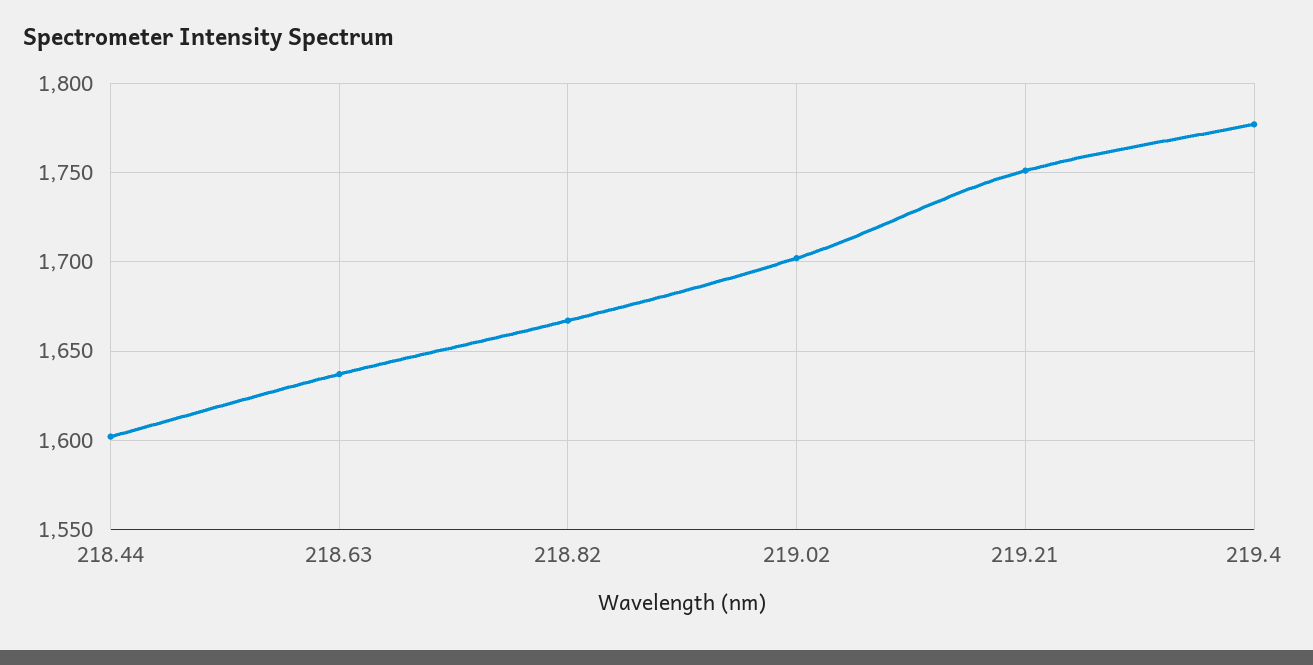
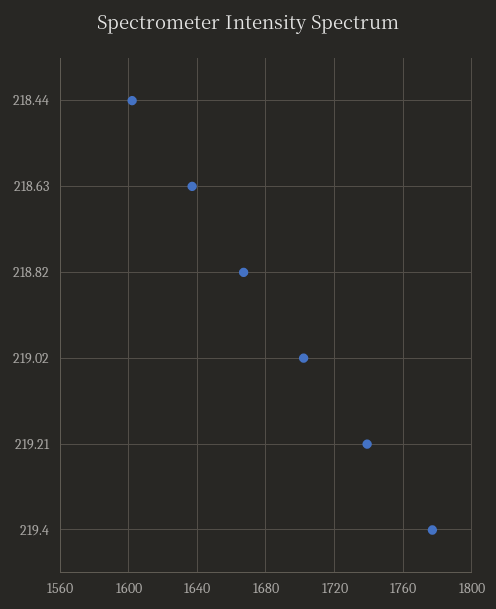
219.21: 1750 -> 1740

